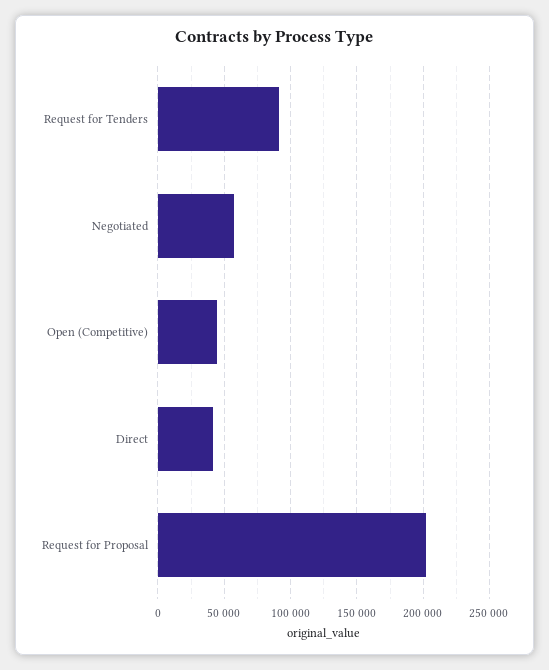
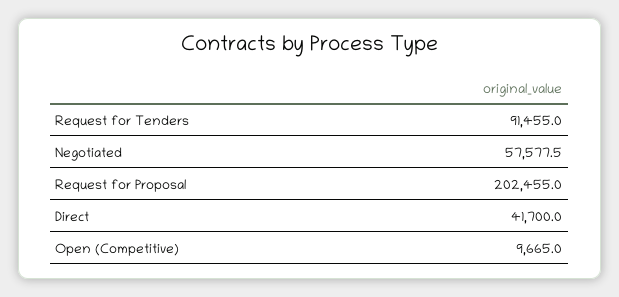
Open (Competitive): 45000 -> 9665

